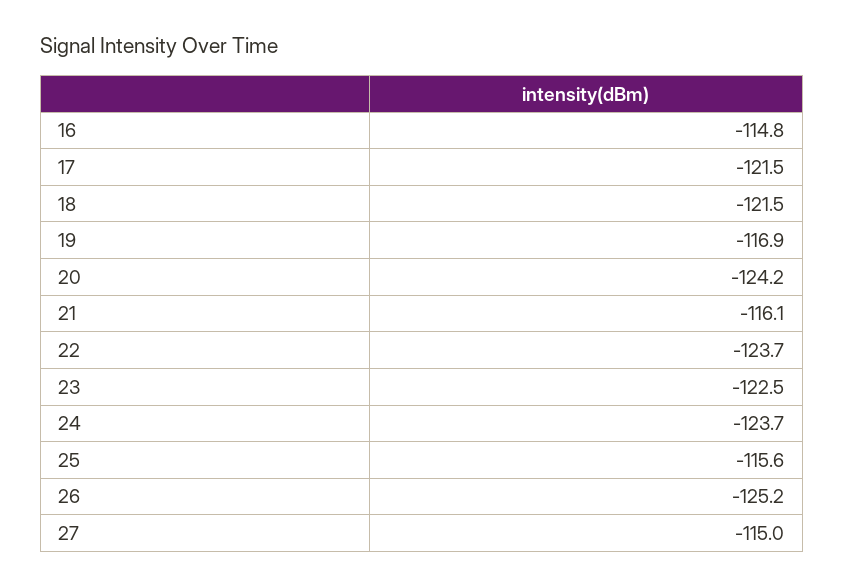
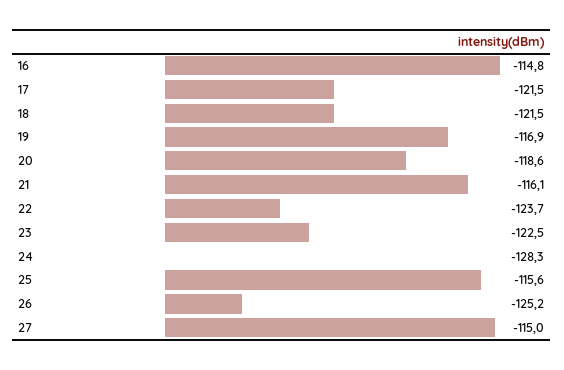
20: -124.2 -> -118.6
24: -123.7 -> -128.3

